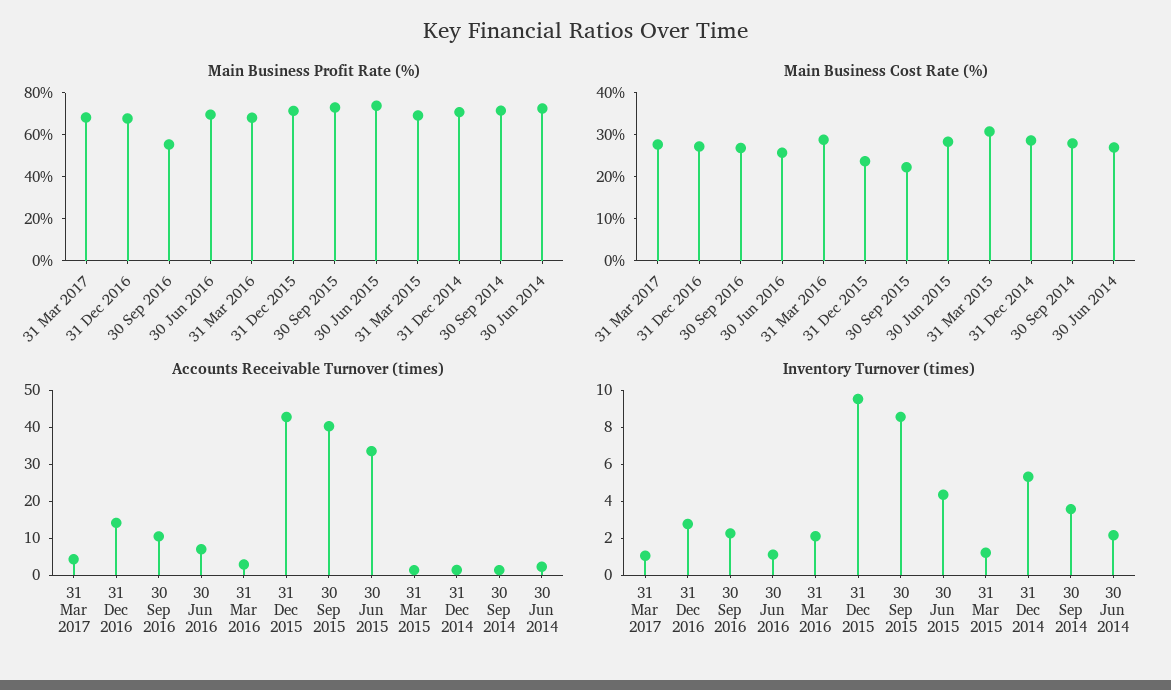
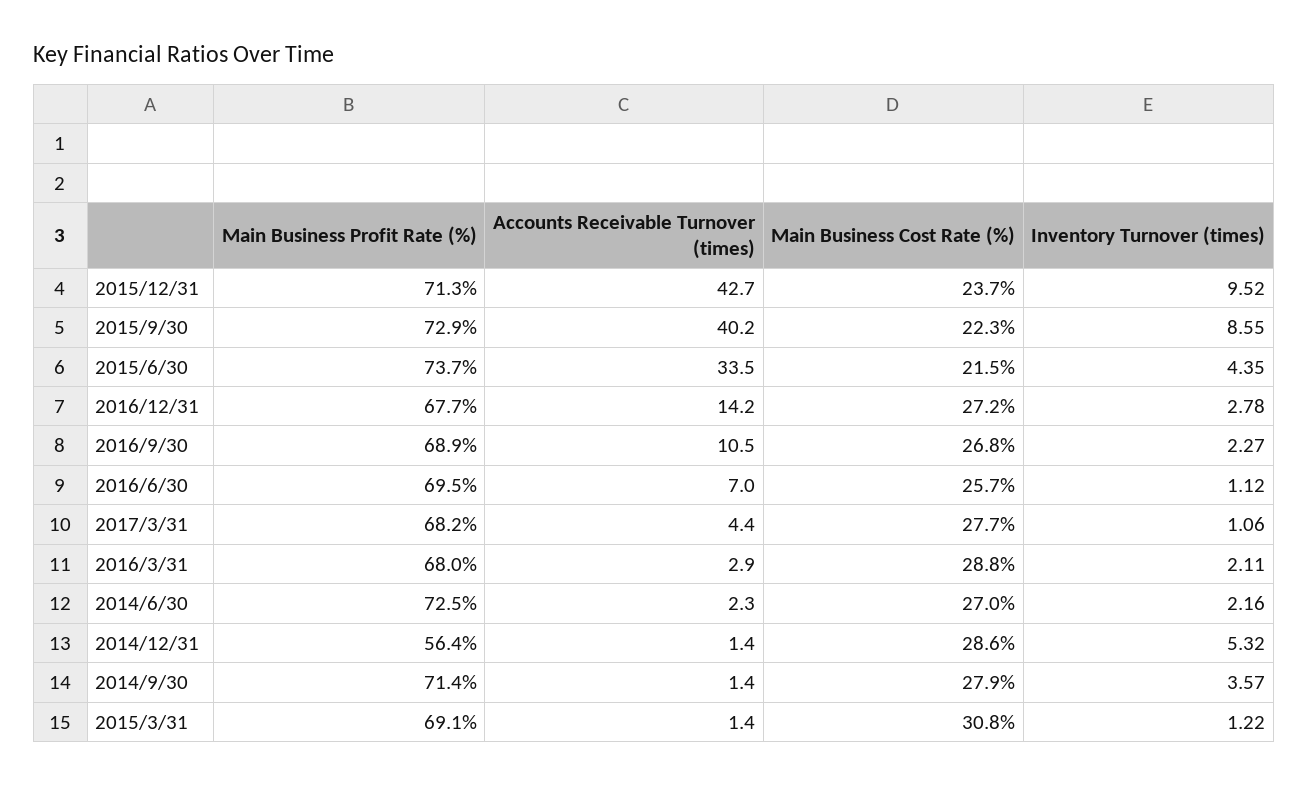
Main Business Profit Rate (%), 30 Sep 2016: 55 -> 68.9
Main Business Profit Rate (%), 31 Dec 2014: 70 -> 56.4
Main Business Cost Rate (%), 30 Jun 2015: 28 -> 21.5

